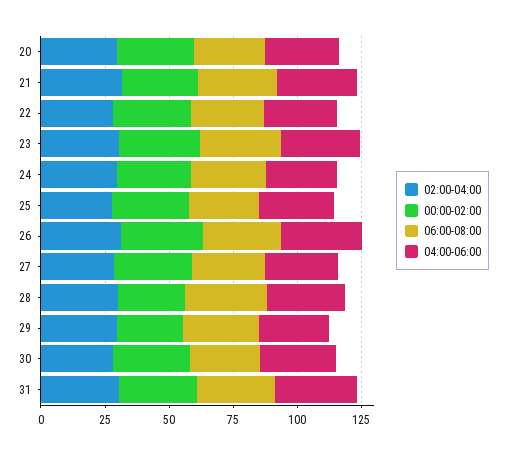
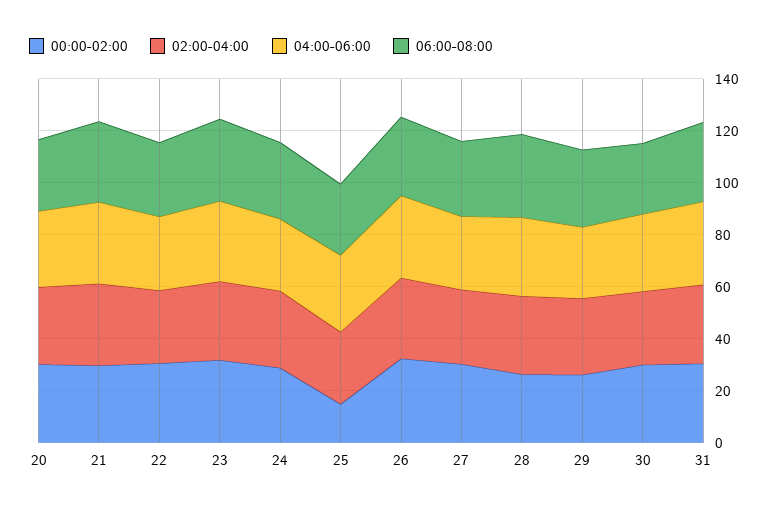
00:00-02:00, 25: 30 -> 15

